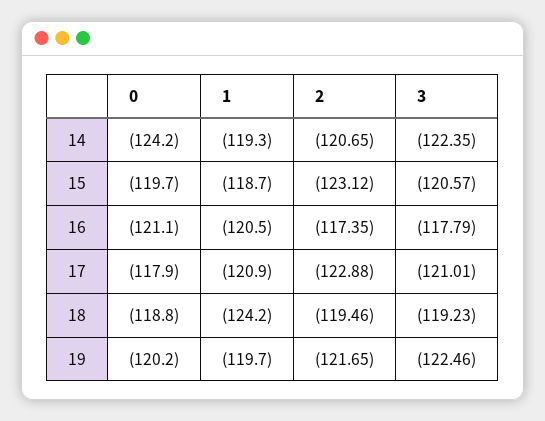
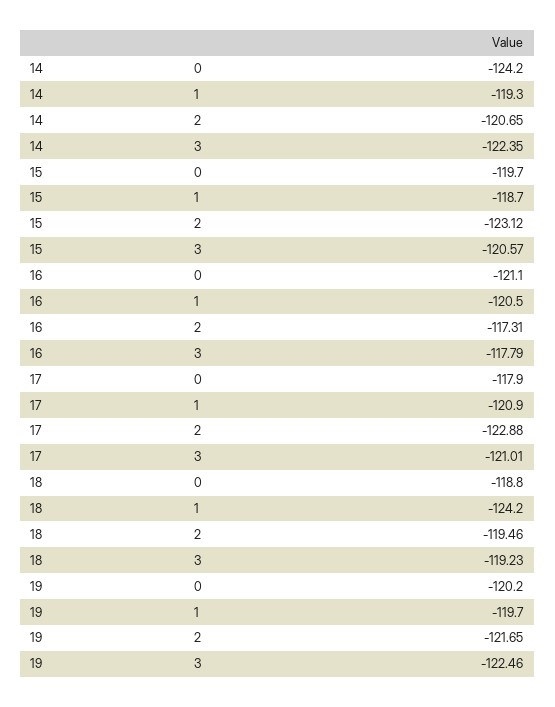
2, 16: -117.35 -> -117.31

